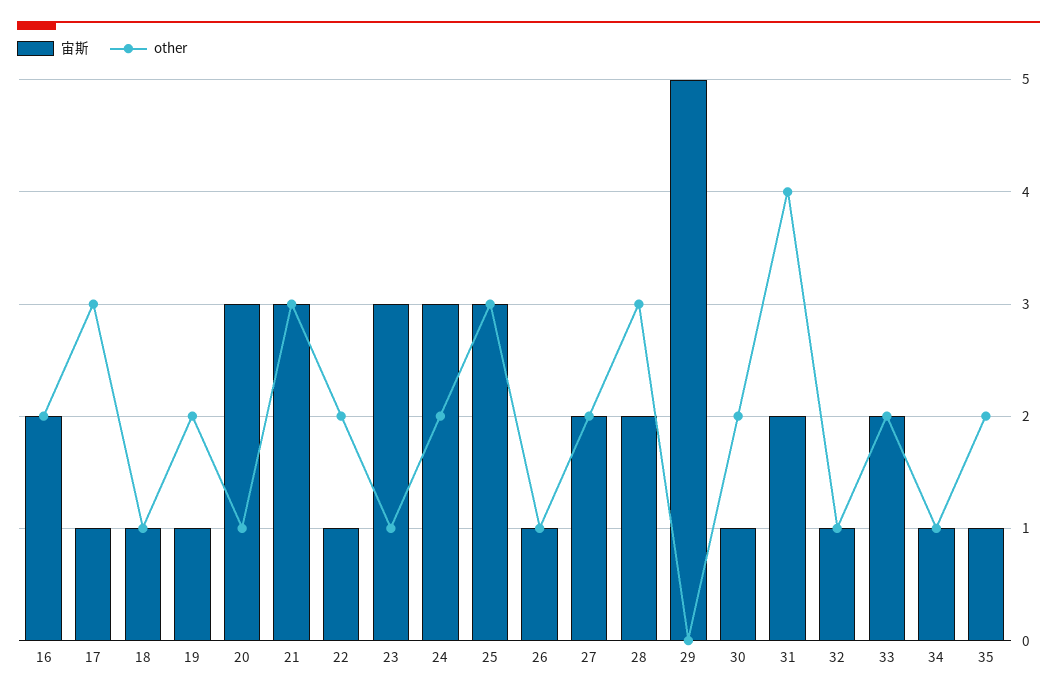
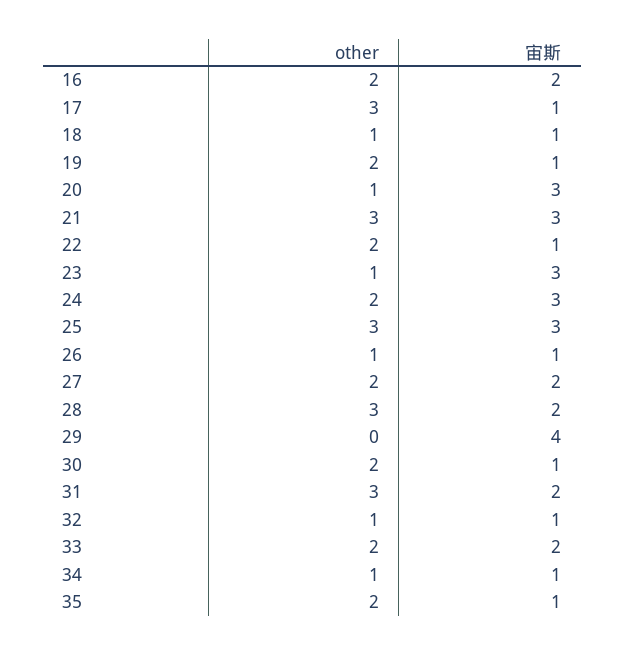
宙斯, 29: 5 -> 4
other, 31: 4 -> 3

